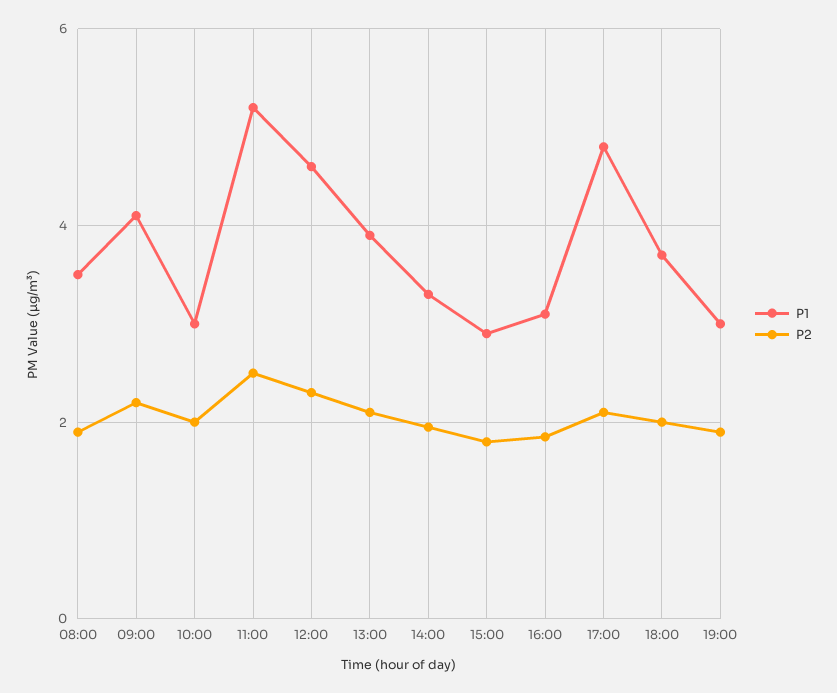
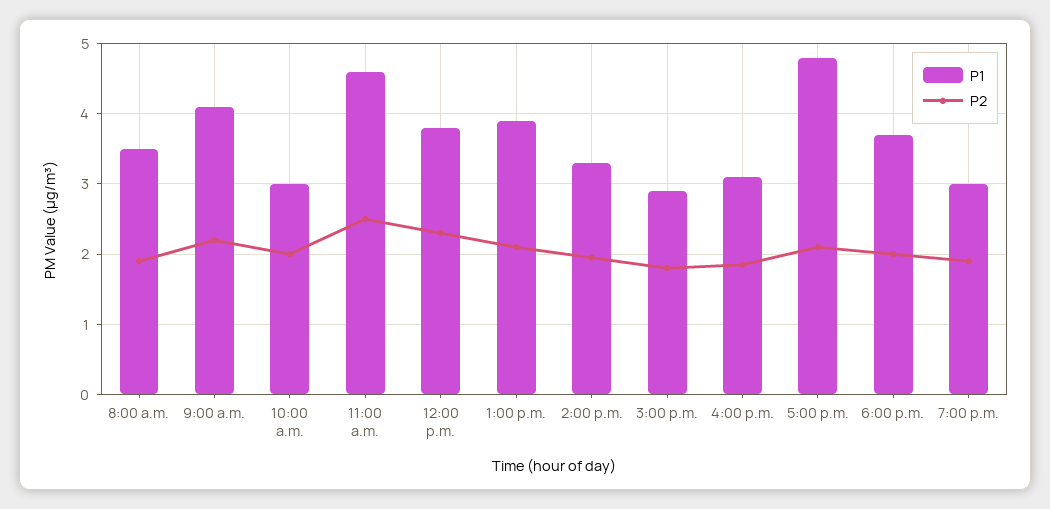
P1, 11:00: 5.2 -> 4.6
P1, 12:00: 4.6 -> 3.8

